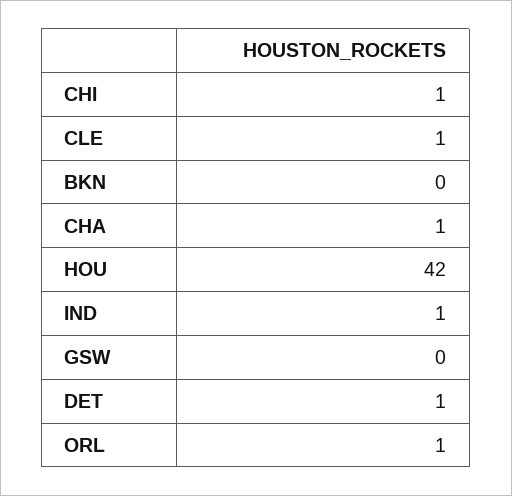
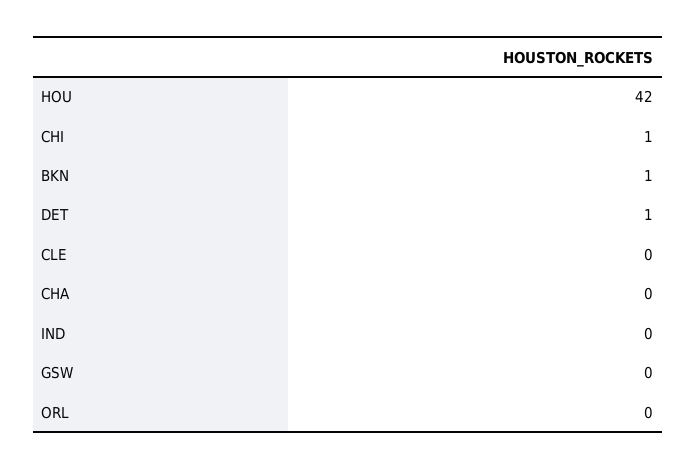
CLE: 1 -> 0
BKN: 0 -> 1
CHA: 1 -> 0
IND: 1 -> 0
ORL: 1 -> 0

